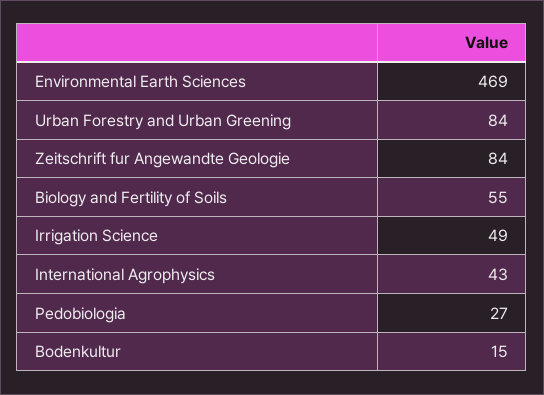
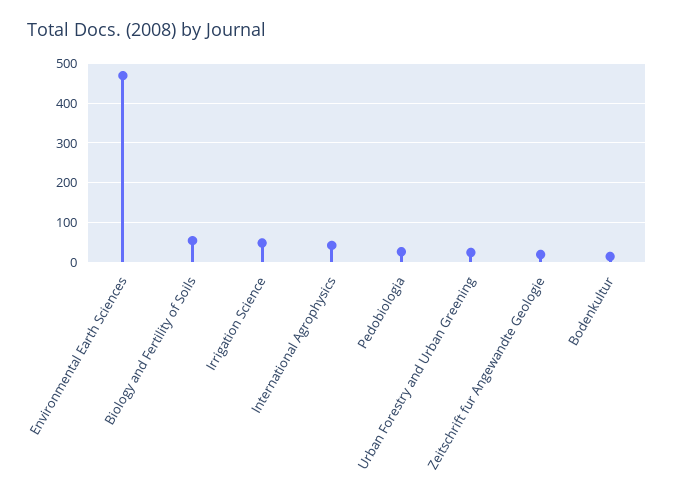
Urban Forestry and Urban Greening: 84 -> 20
Zeitschrift fur Angewandte Geologie: 84 -> 20

